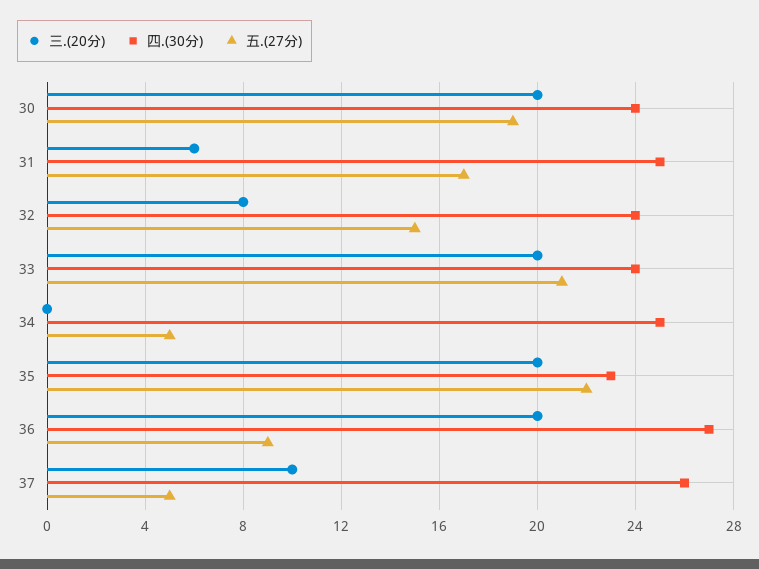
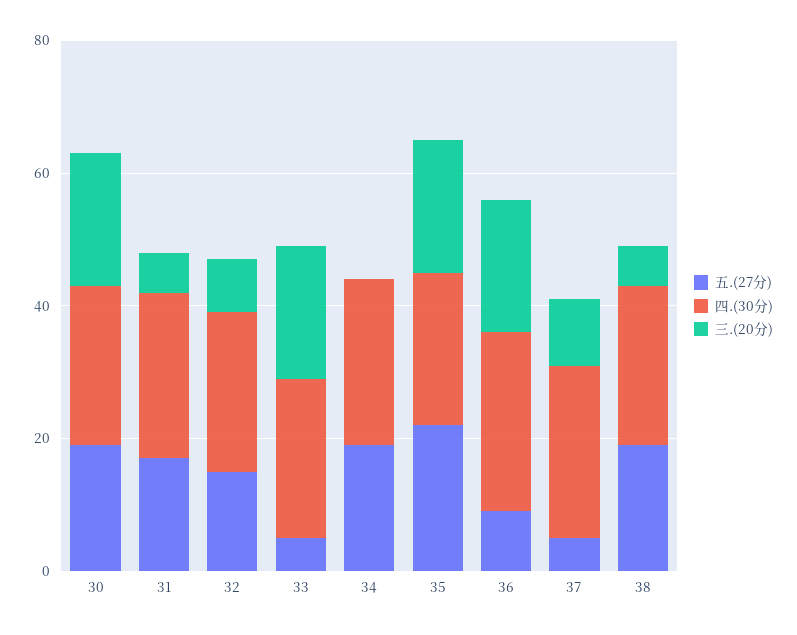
五.(27分), 33: 21 -> 5
五.(27分), 34: 5 -> 20
五.(27分), 38: none -> 20
四.(30分), 38: none -> 25
三.(20分), 38: none -> 5

